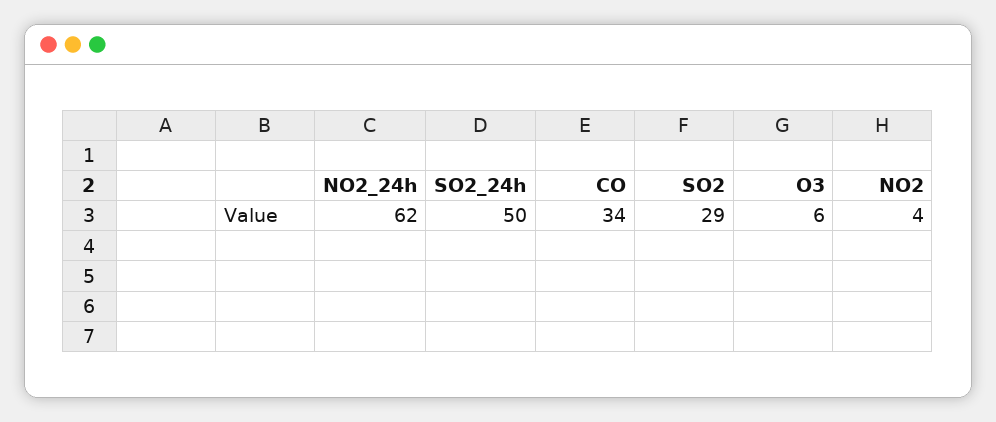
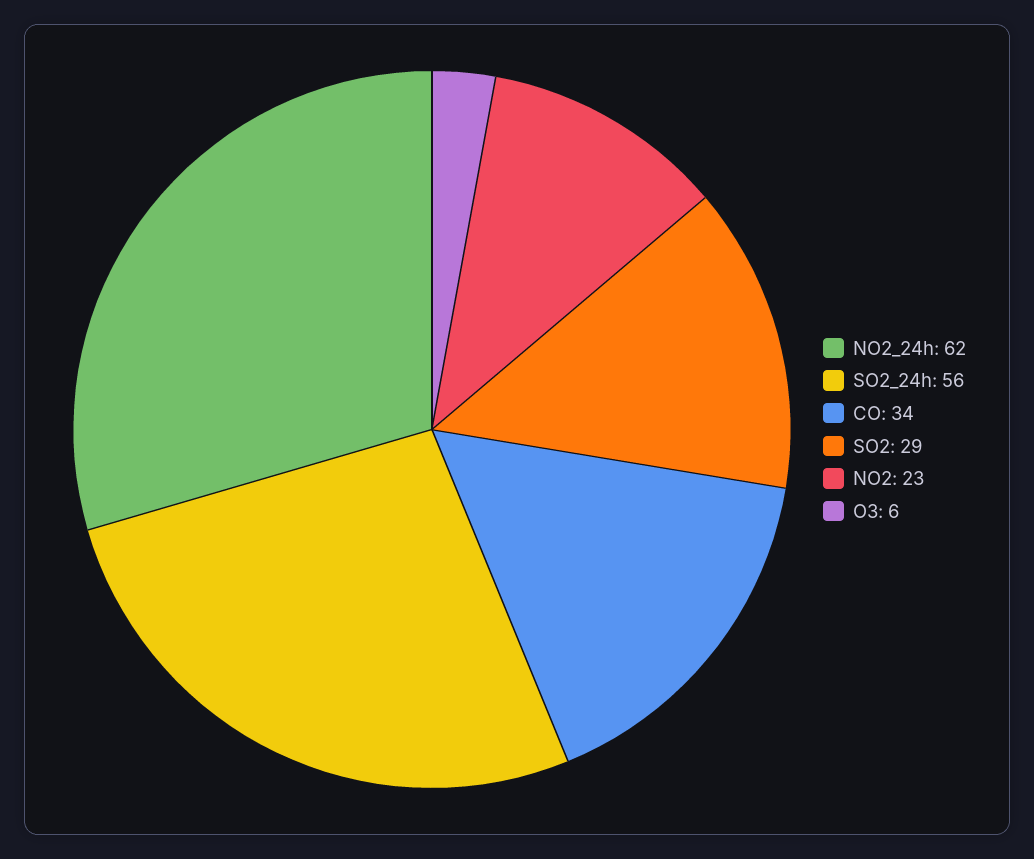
SO2_24h: 50 -> 56
NO2: 4 -> 23

